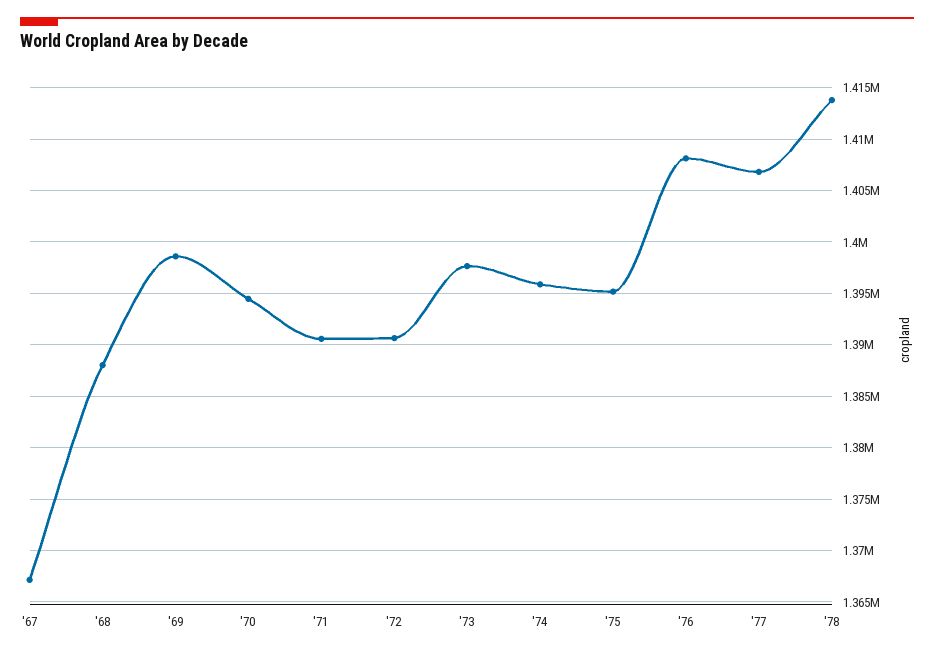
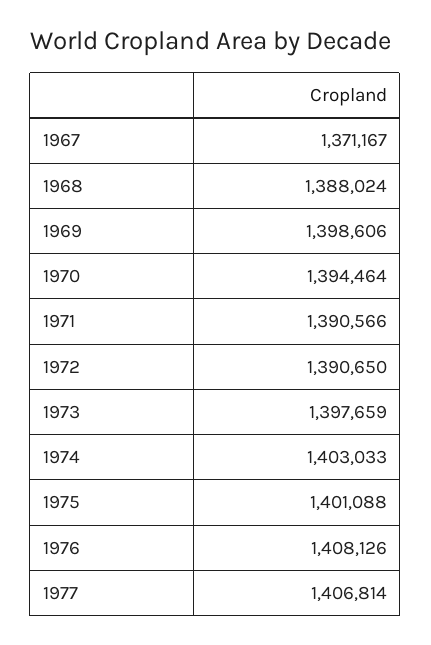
'67: 1367000 -> 1371167
'74: 1396000 -> 1403033
'75: 1395000 -> 1401088
'78: 1414000 -> none

